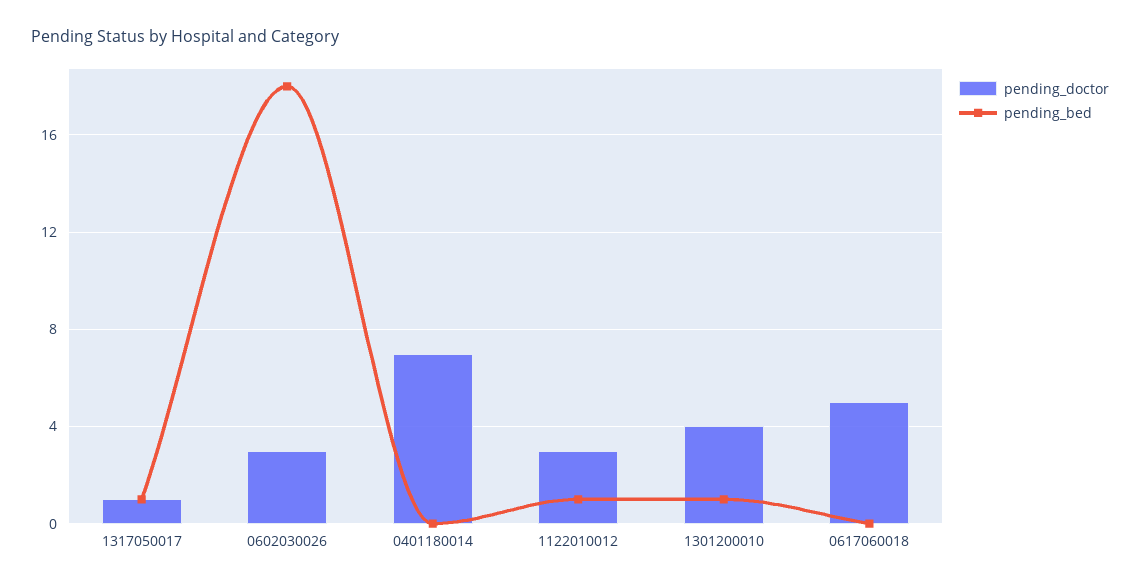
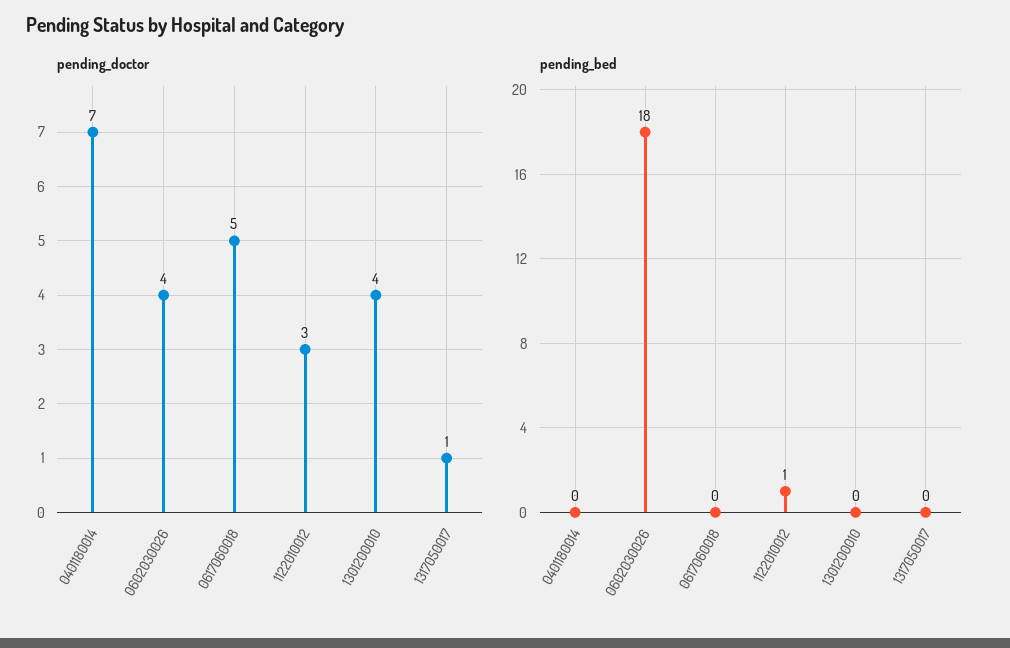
pending_bed, 1317050017: 1 -> 0
pending_doctor, 0602030026: 3 -> 4
pending_bed, 1301200010: 1 -> 0

